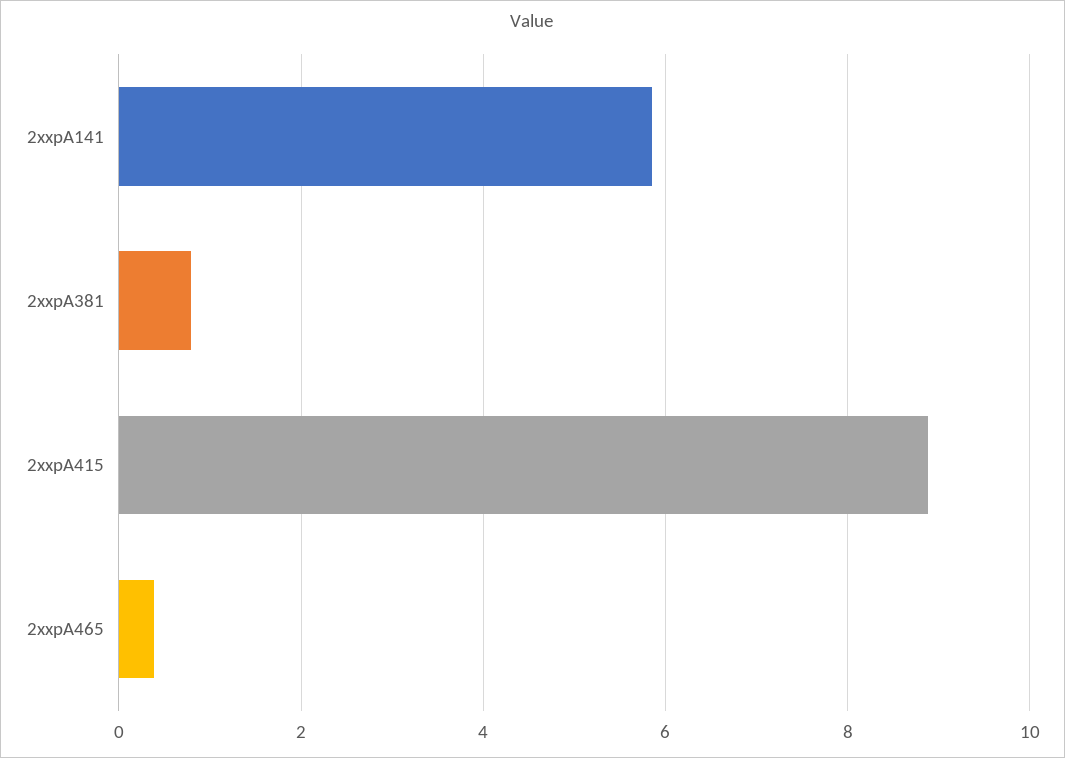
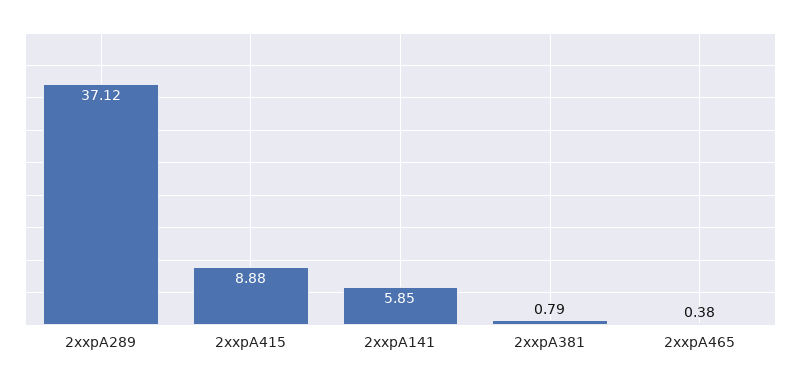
2xxpA289: none -> 37.12

